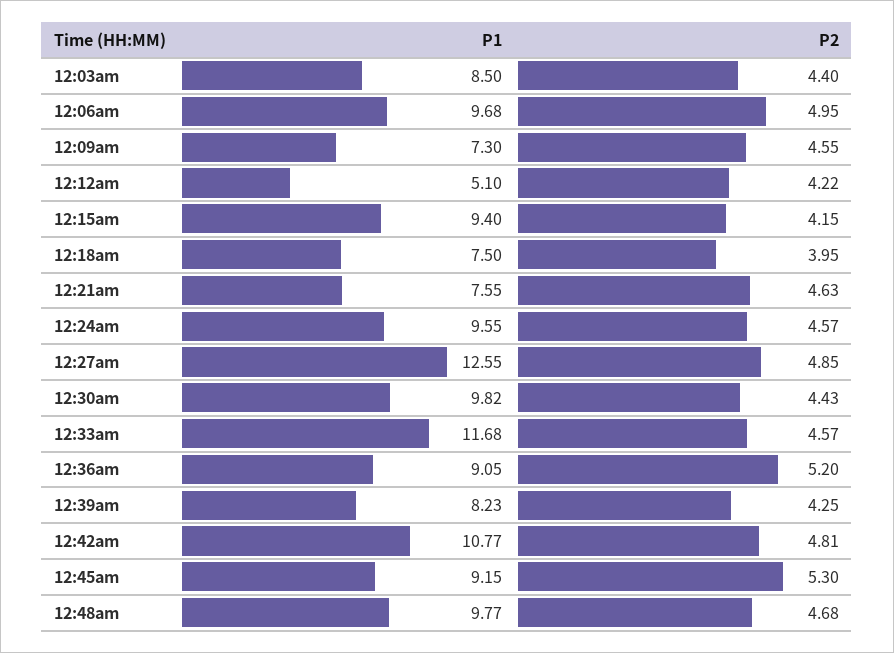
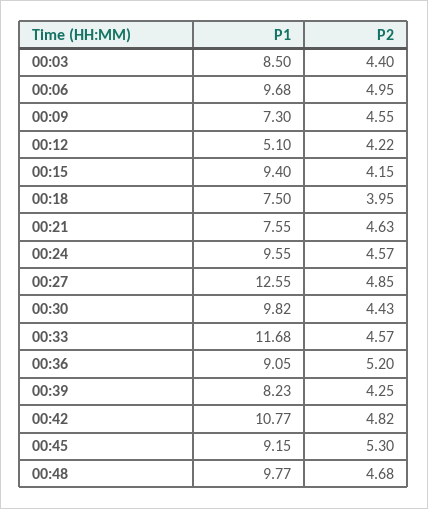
P2, 12:42am: 4.81 -> 4.82

